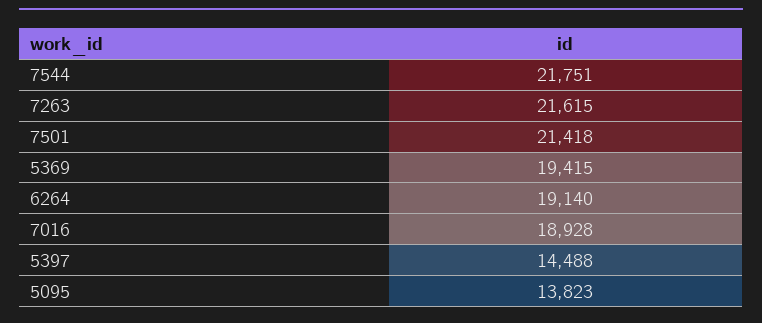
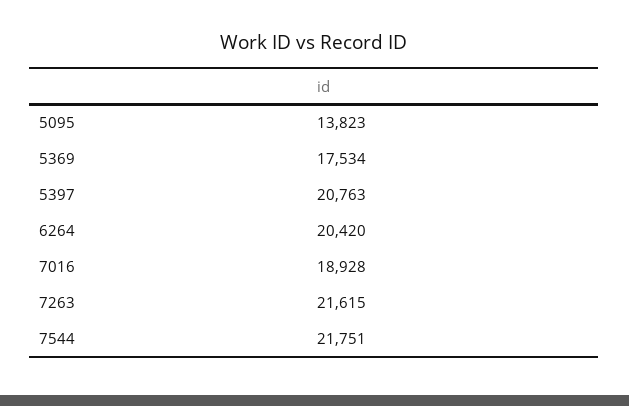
7501: 21418 -> none
5369: 19415 -> 17534
6264: 19140 -> 20420
5397: 14488 -> 20763

